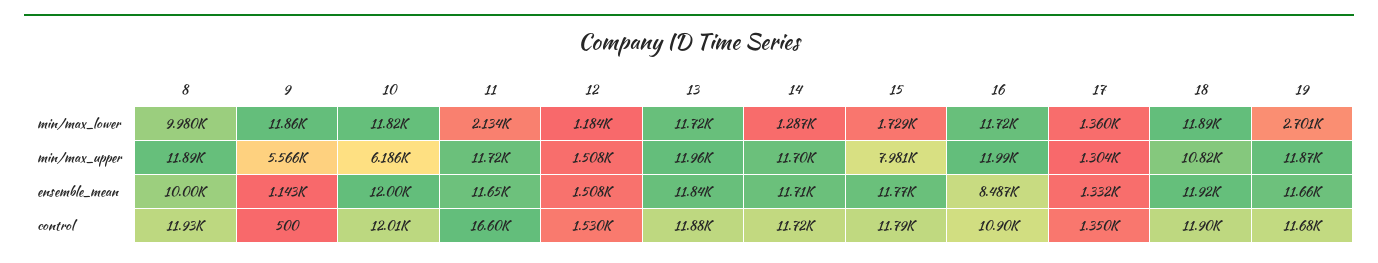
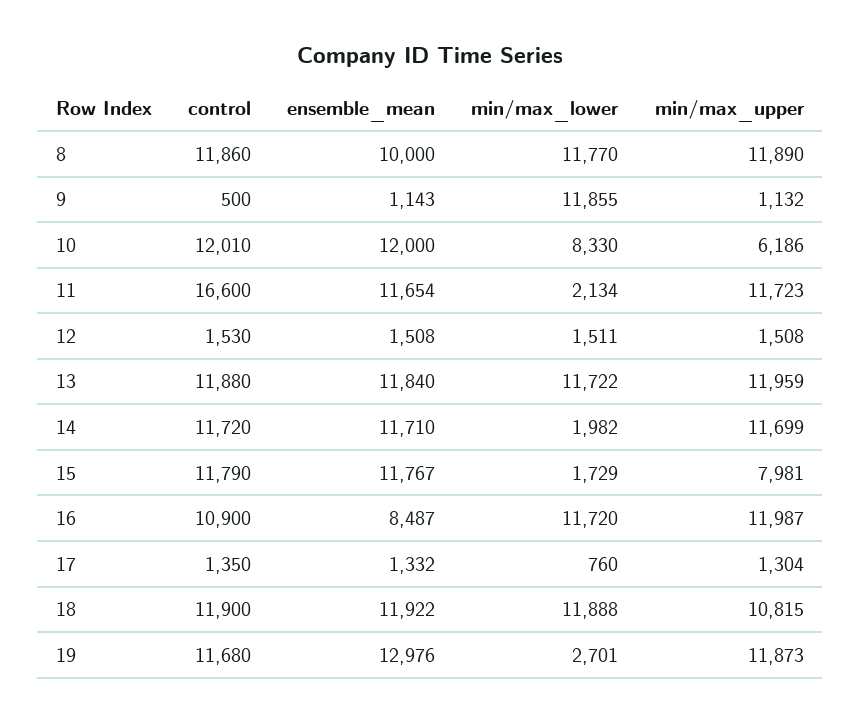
8, min/max_lower: 9980 -> 11770
10, min/max_lower: 11820 -> 8330
12, min/max_lower: 1184 -> 1511
14, min/max_lower: 1287 -> 1982
17, min/max_lower: 1360 -> 760
9, min/max_upper: 5566 -> 1132
19, ensemble_mean: 11660 -> 12976
8, control: 11930 -> 11860

